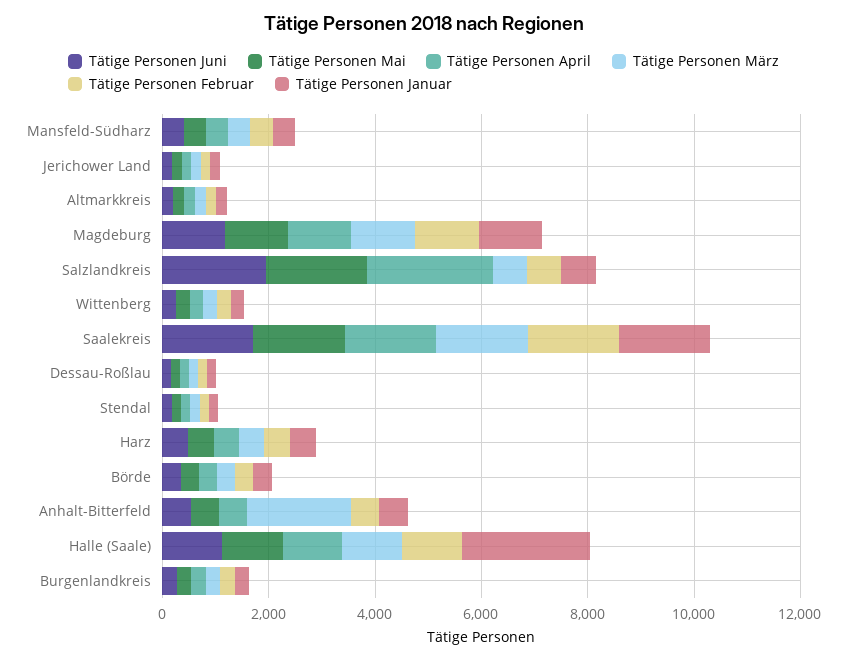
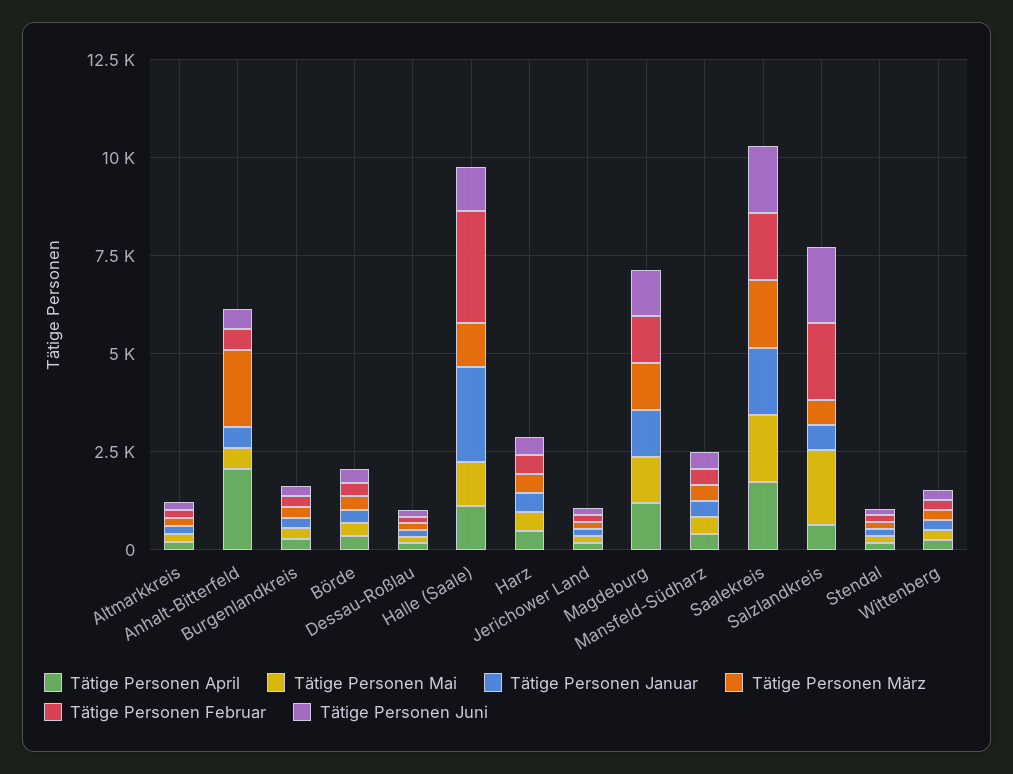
Tätige Personen April, Salzlandkreis: 2500 -> 500
Tätige Personen Februar, Salzlandkreis: 500 -> 2000
Tätige Personen April, Anhalt-Bitterfeld: 500 -> 2000
Tätige Personen Februar, Halle (Saale): 1000 -> 3000

